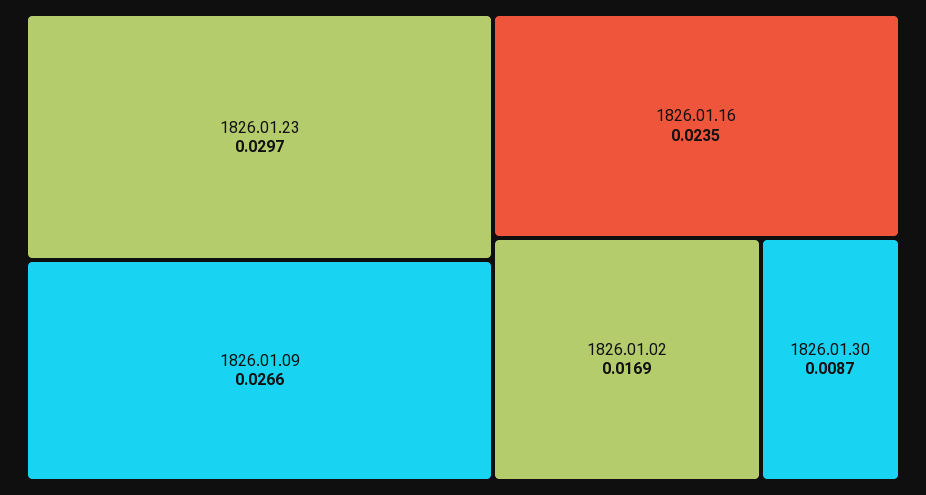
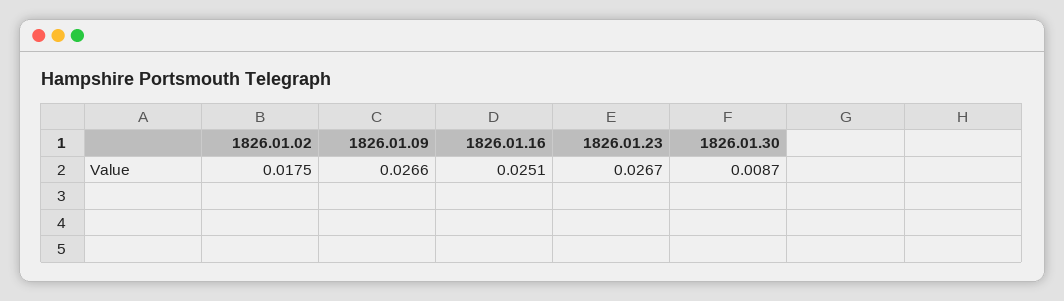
1826.01.23: 0.0297 -> 0.0267
1826.01.16: 0.0235 -> 0.0251
1826.01.02: 0.0169 -> 0.0175

